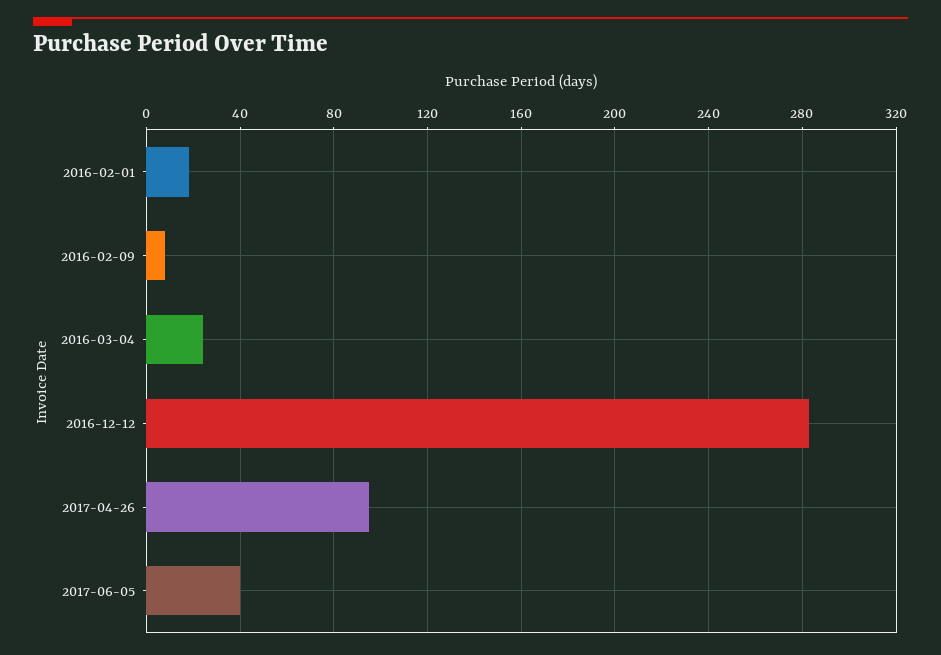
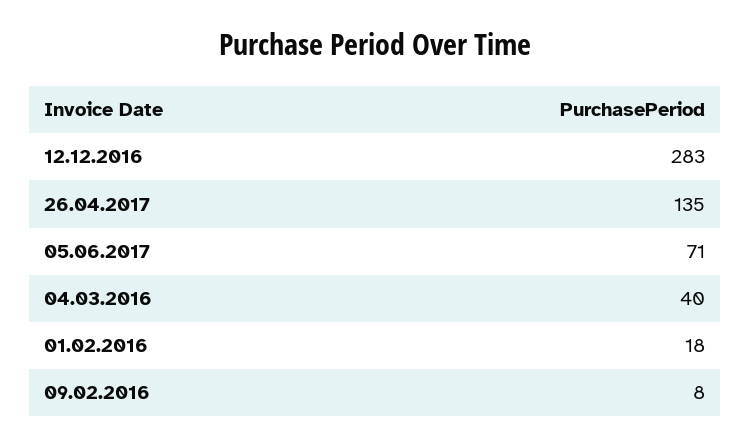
2016-03-04: 25 -> 40
2017-04-26: 95 -> 135
2017-06-05: 40 -> 71

